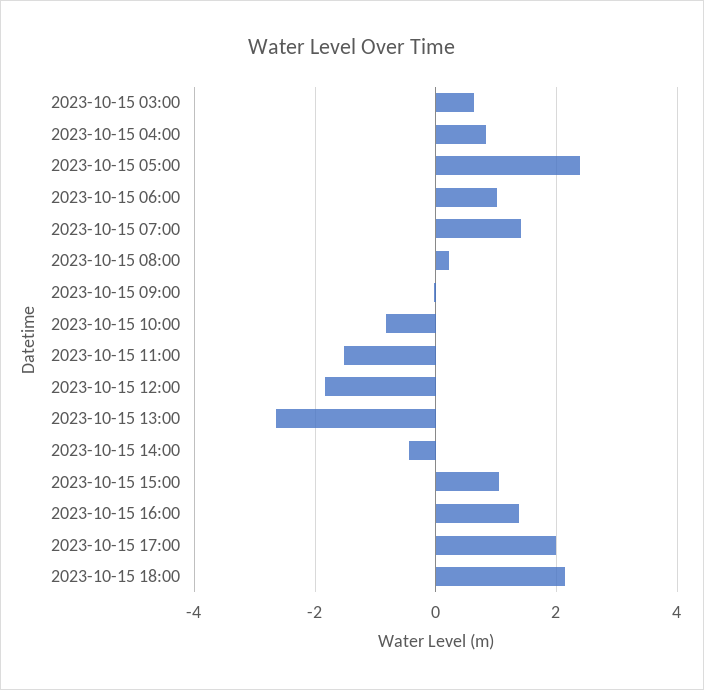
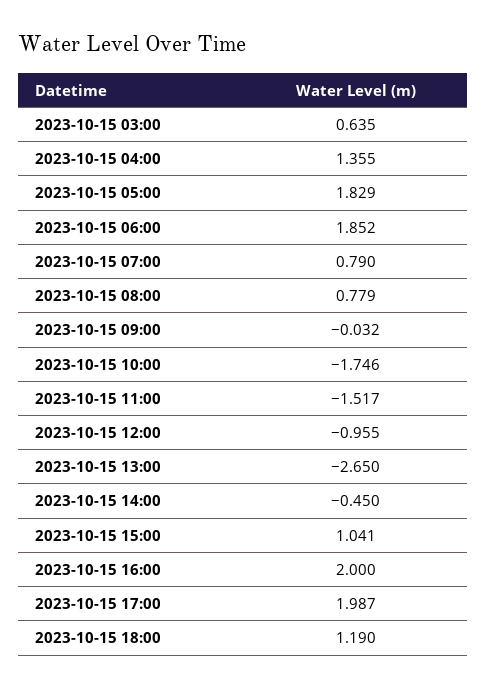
2023-10-15 04:00: 0.8 -> 1.355
2023-10-15 05:00: 2.4 -> 1.829
2023-10-15 06:00: 1 -> 1.852
2023-10-15 07:00: 1.4 -> 0.79
2023-10-15 08:00: 0.2 -> 0.779
2023-10-15 10:00: -0.8 -> -1.746
2023-10-15 12:00: -1.8 -> -0.955
2023-10-15 16:00: 1.4 -> 2
2023-10-15 18:00: 2.2 -> 1.19

